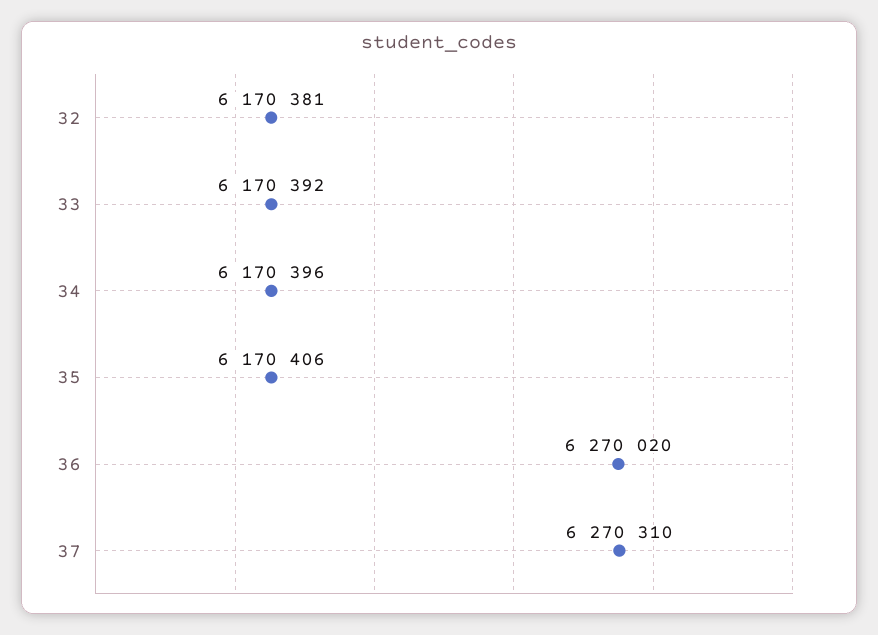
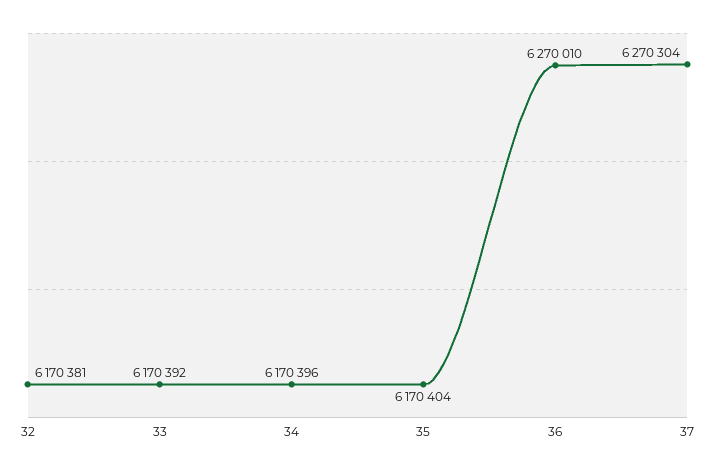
35: 6170406 -> 6170404
36: 6270020 -> 6270010
37: 6270310 -> 6270304

